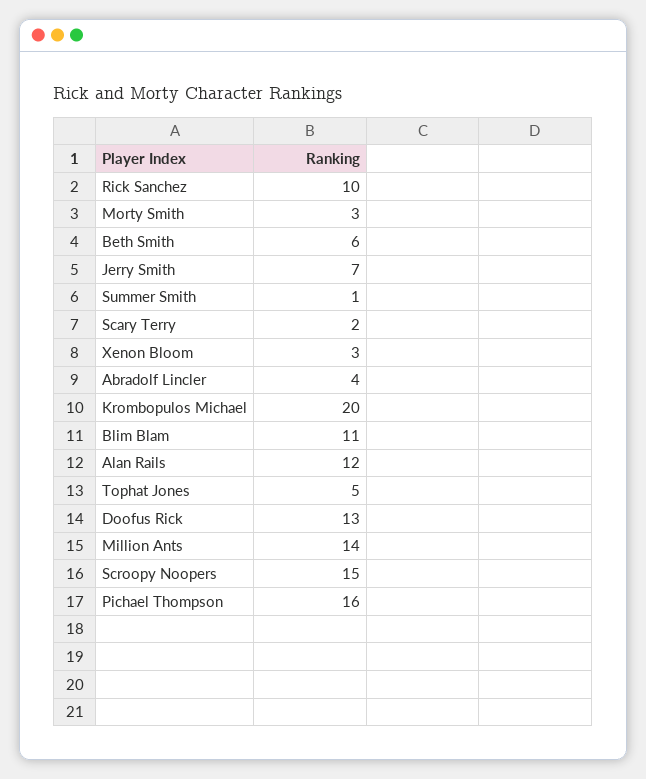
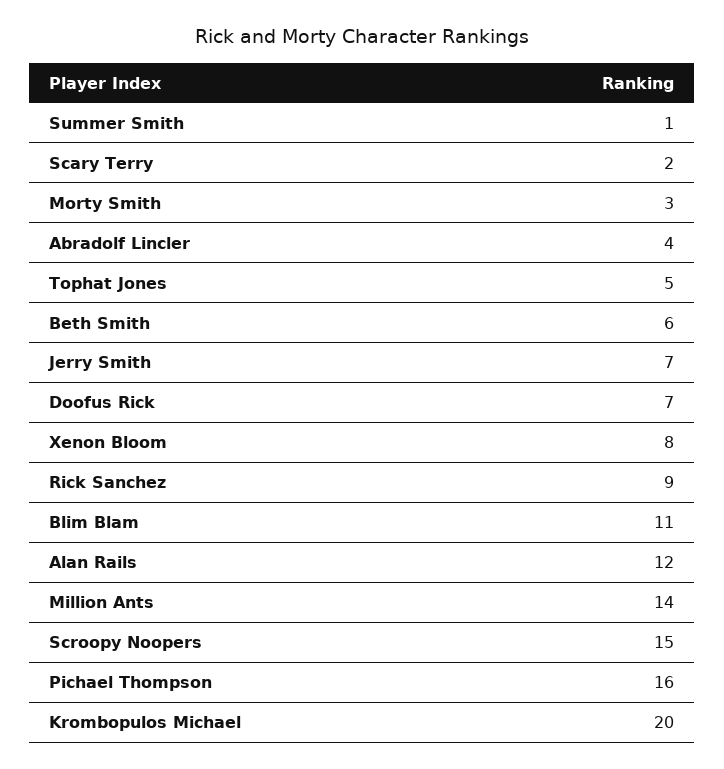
Rick Sanchez: 10 -> 9
Xenon Bloom: 3 -> 8
Doofus Rick: 13 -> 7

